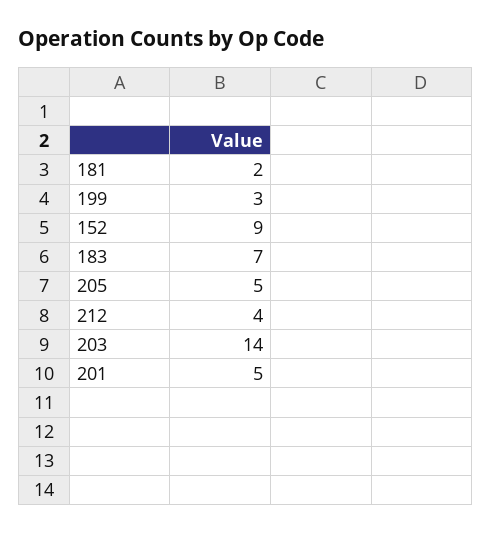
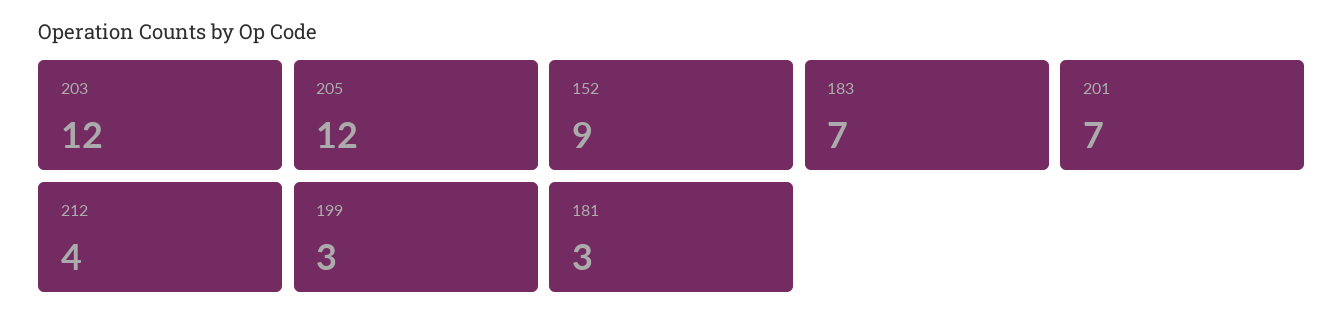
181: 2 -> 3
205: 5 -> 12
203: 14 -> 12
201: 5 -> 7

